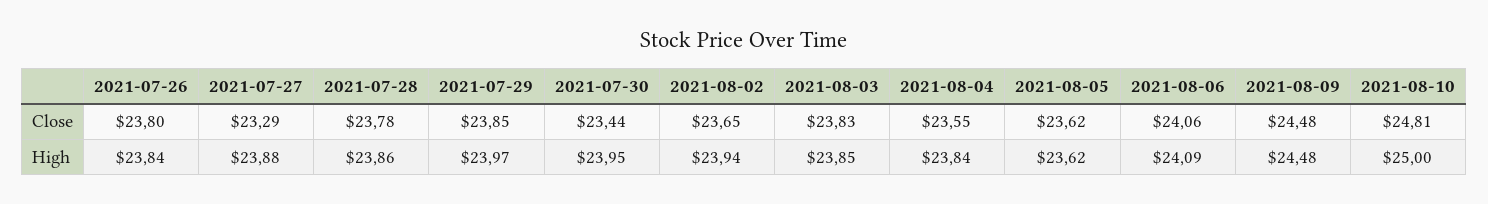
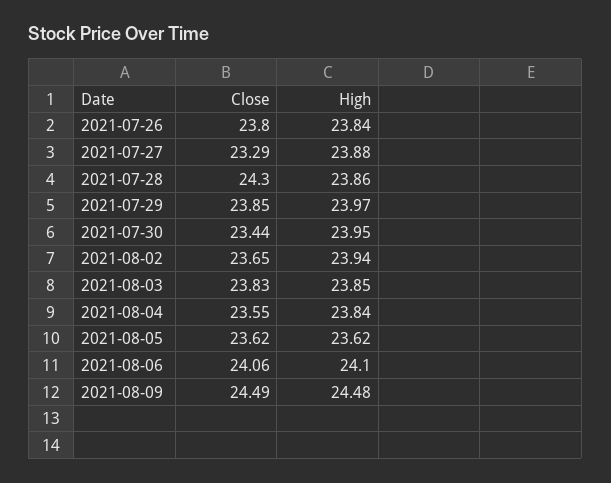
2021-07-28, Close: 23.78 -> 24.3
2021-08-09, Close: 24.48 -> 24.49
2021-08-10, Close: 24.81 -> none
2021-08-06, High: 24.09 -> 24.1
2021-08-10, High: 25 -> none

